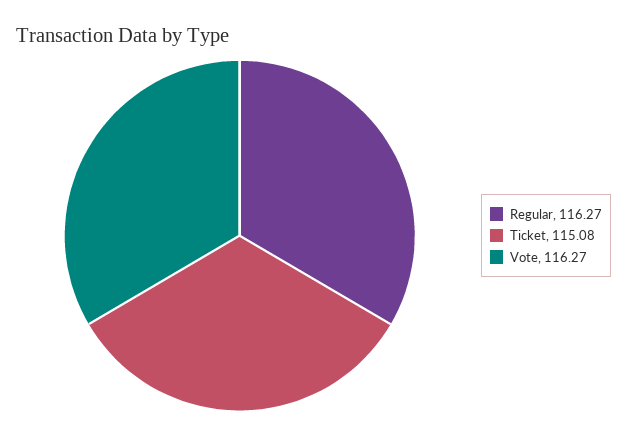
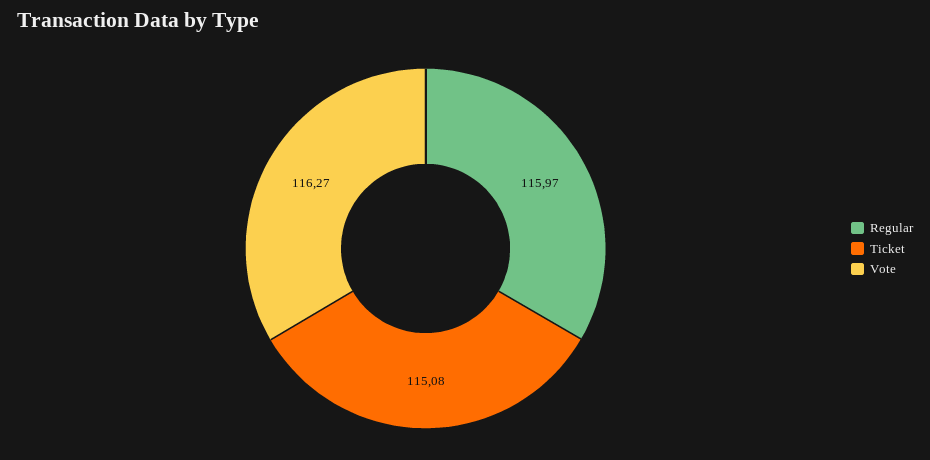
Regular: 116.27 -> 115.97

